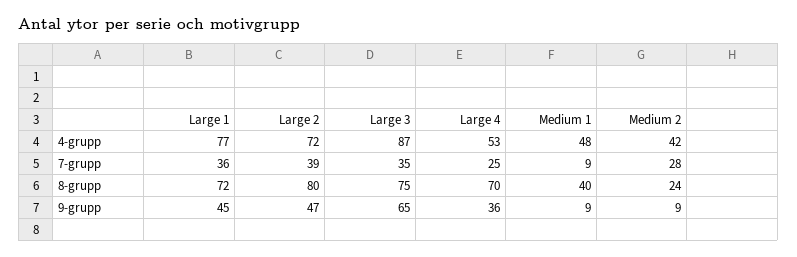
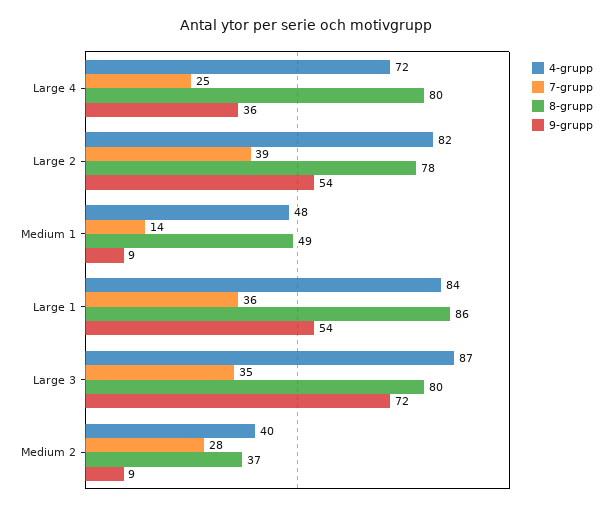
4-grupp, Large 1: 77 -> 84
4-grupp, Large 2: 72 -> 82
4-grupp, Large 4: 53 -> 72
4-grupp, Medium 2: 42 -> 40
7-grupp, Medium 1: 9 -> 14
8-grupp, Large 1: 72 -> 86
8-grupp, Large 2: 80 -> 78
8-grupp, Large 3: 75 -> 80
8-grupp, Large 4: 70 -> 80
8-grupp, Medium 1: 40 -> 49
8-grupp, Medium 2: 24 -> 37
9-grupp, Large 1: 45 -> 54
9-grupp, Large 2: 47 -> 54
9-grupp, Large 3: 65 -> 72

